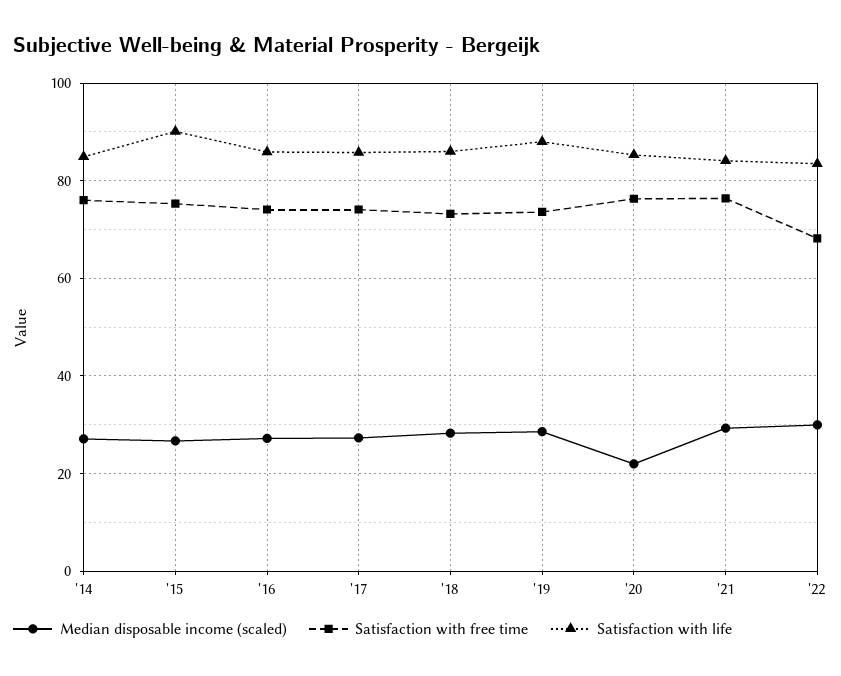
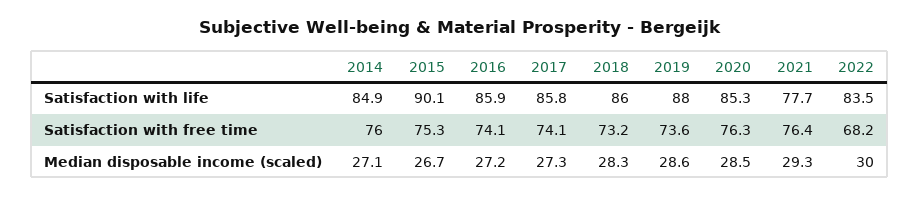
Median disposable income (scaled), '20: 22 -> 28.5
Satisfaction with life, '21: 84 -> 77.7

